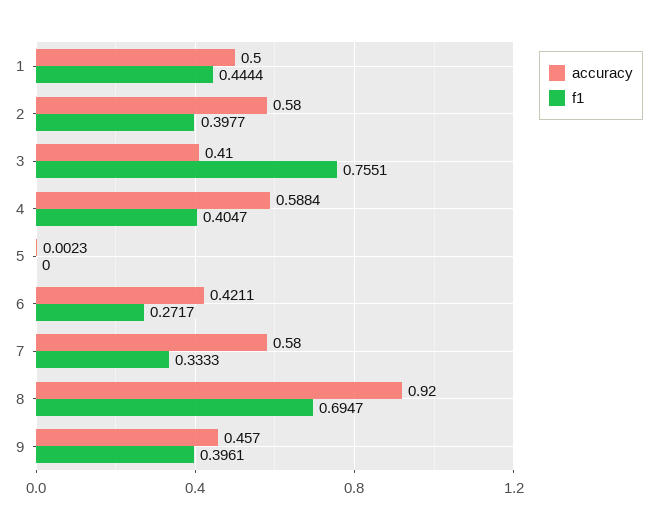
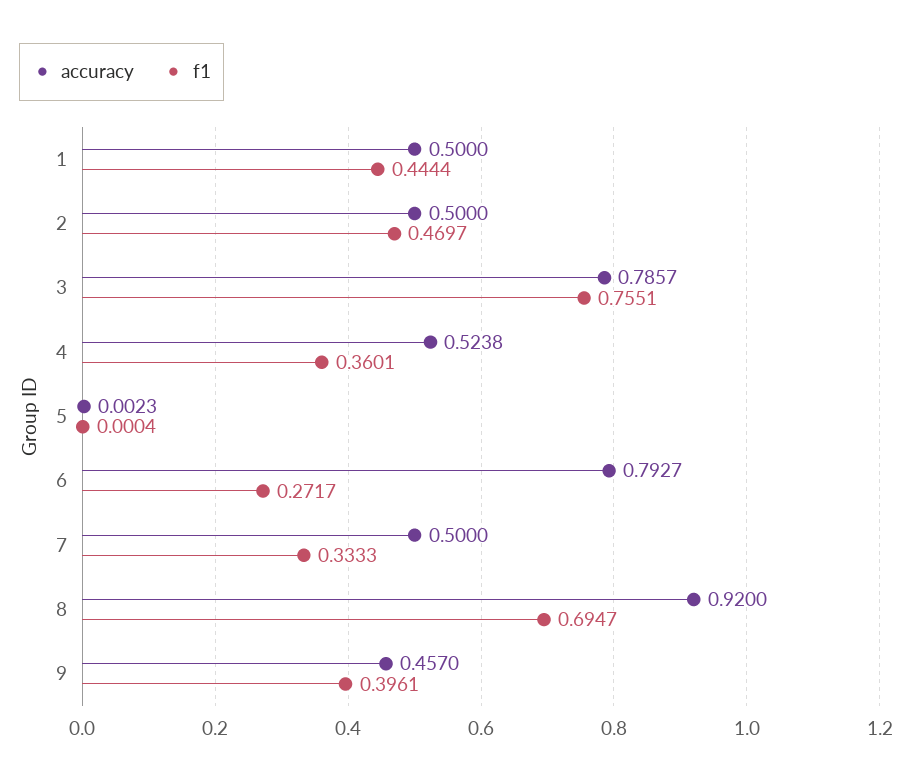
accuracy, 2: 0.58 -> 0.5
f1, 2: 0.3977 -> 0.4697
accuracy, 3: 0.41 -> 0.7857
accuracy, 4: 0.5884 -> 0.5238
f1, 4: 0.4047 -> 0.3601
f1, 5: 0 -> 0.0004
accuracy, 6: 0.4211 -> 0.7927
accuracy, 7: 0.58 -> 0.5

